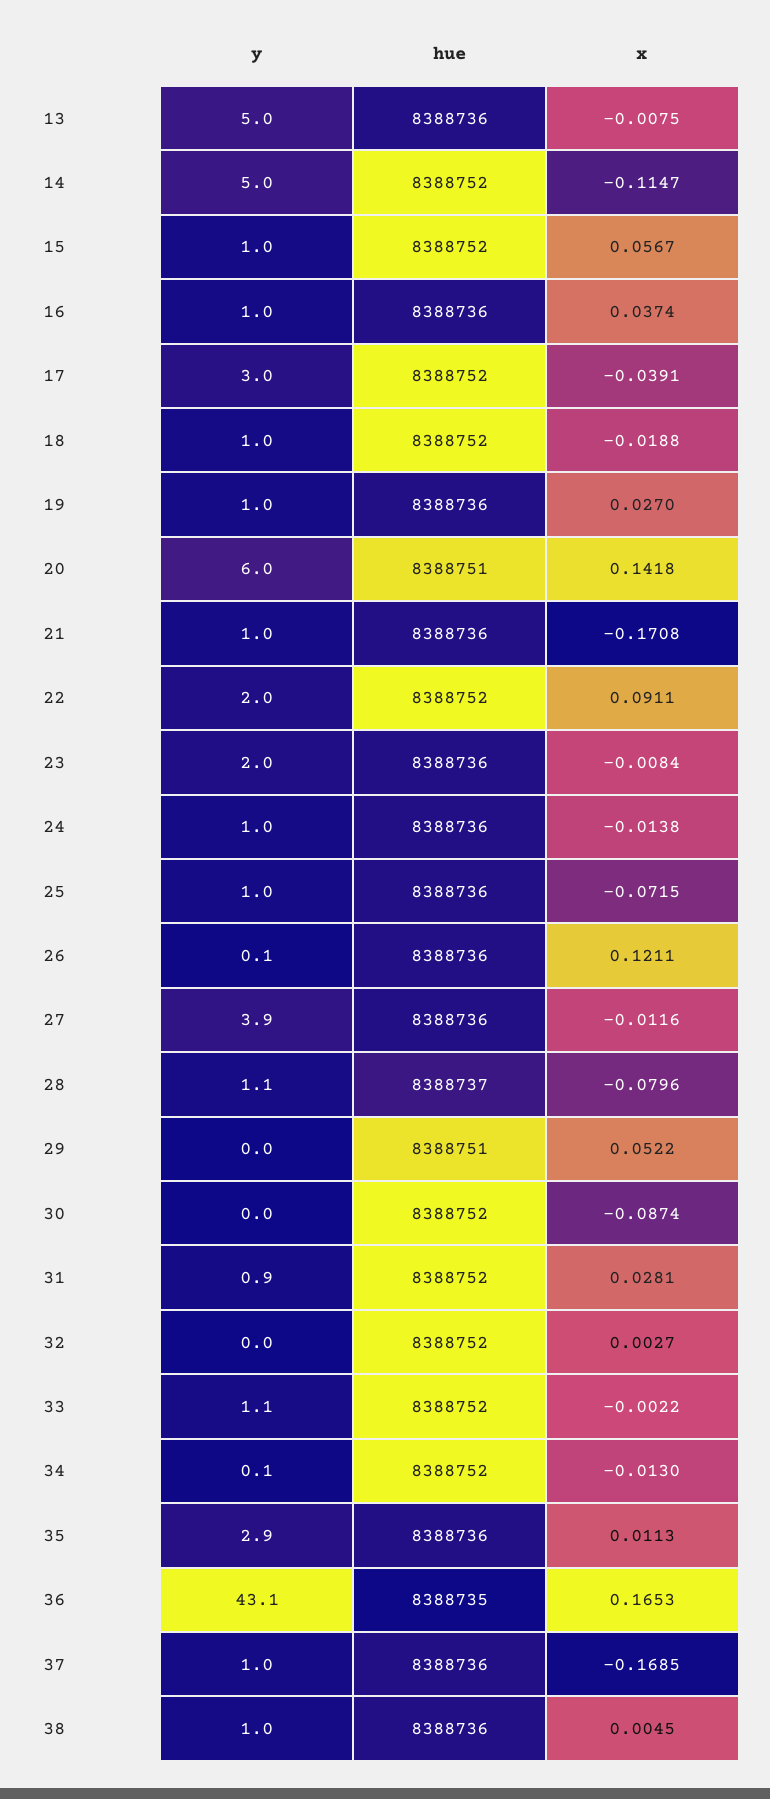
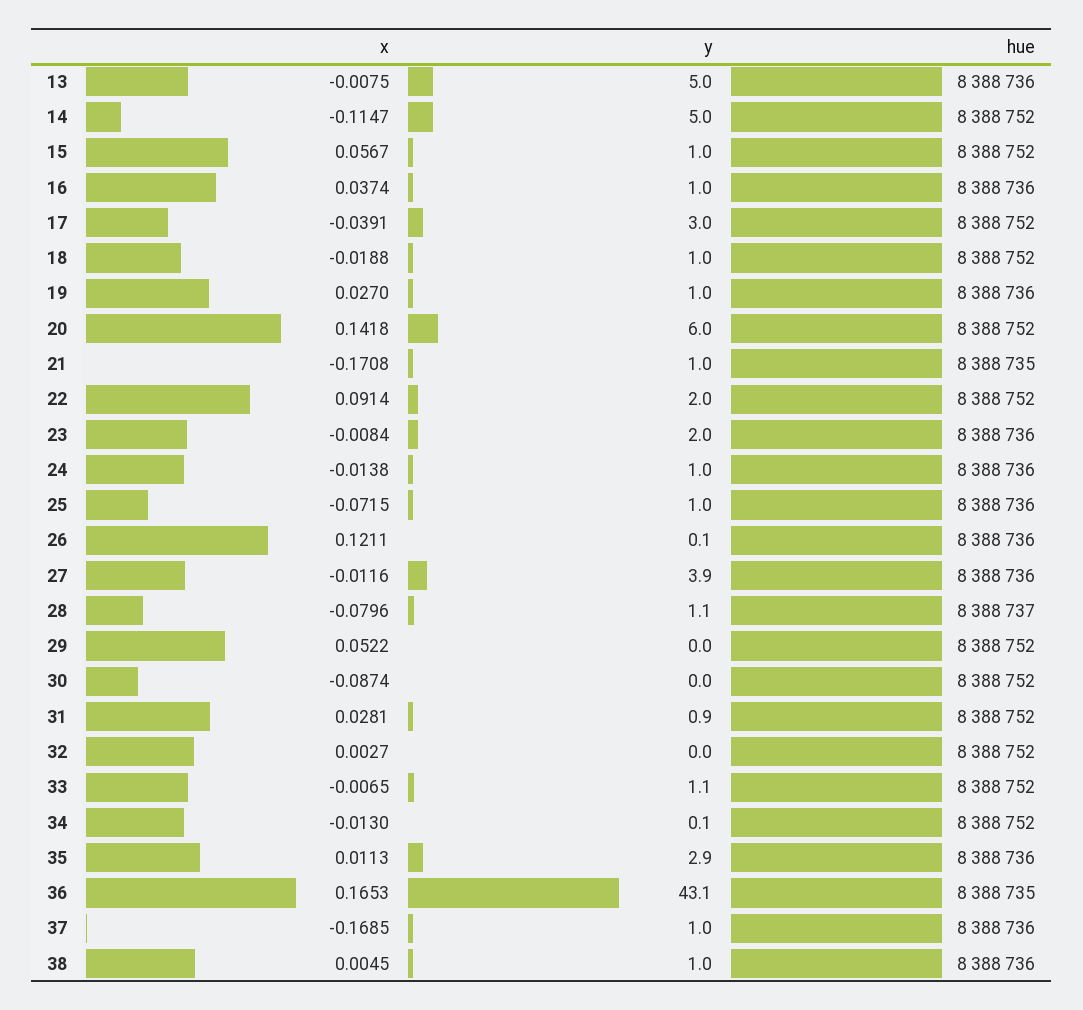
hue, 20: 8388751 -> 8388752
hue, 21: 8388736 -> 8388735
x, 22: 0.0911 -> 0.0914
hue, 29: 8388751 -> 8388752
x, 33: -0.0022 -> -0.0065

